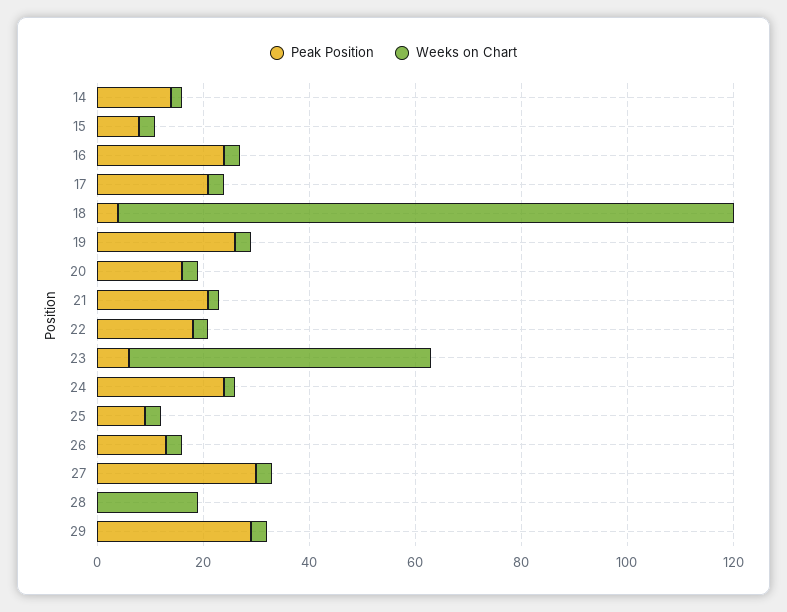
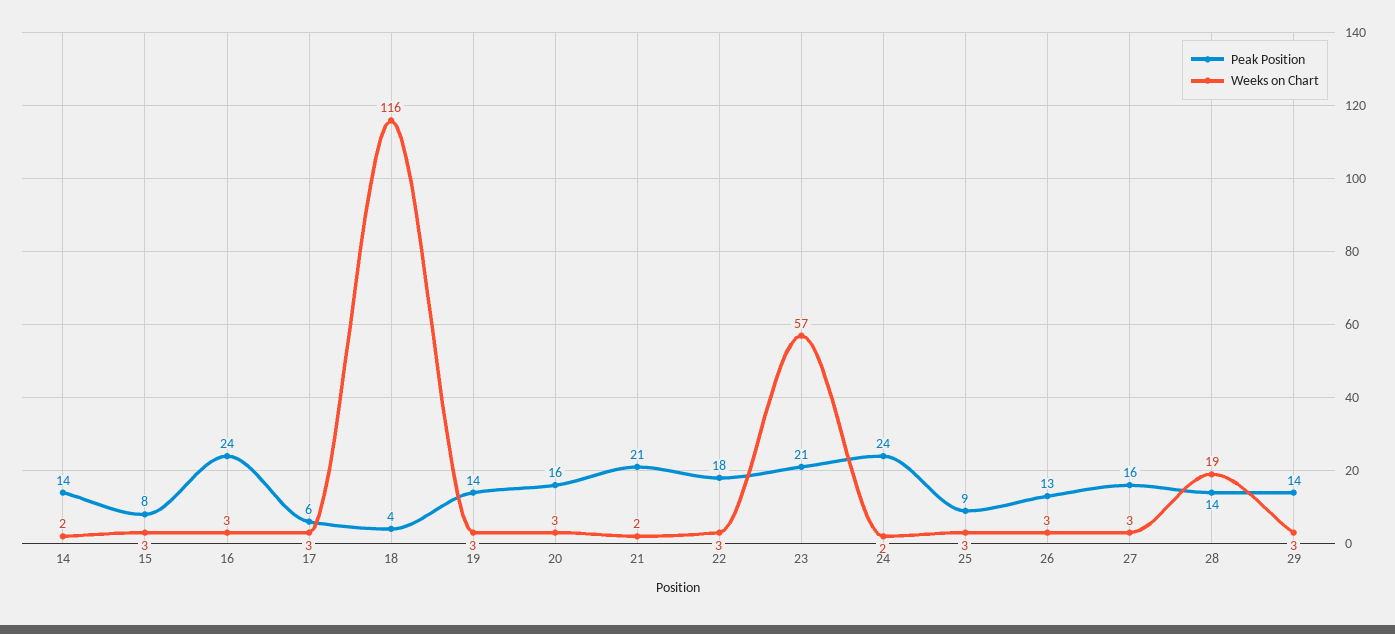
Peak Position, 17: 20 -> 6
Peak Position, 19: 25 -> 14
Peak Position, 23: 5 -> 21
Peak Position, 27: 30 -> 16
Peak Position, 28: 0 -> 14
Peak Position, 29: 30 -> 14

